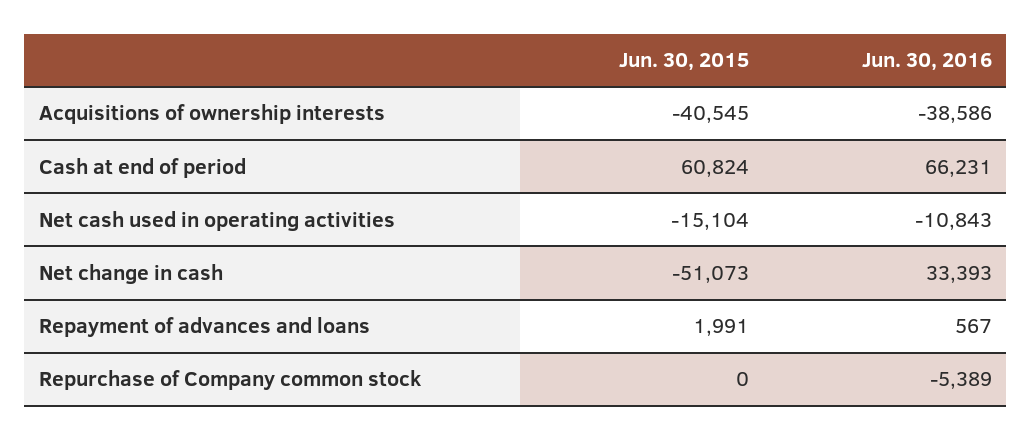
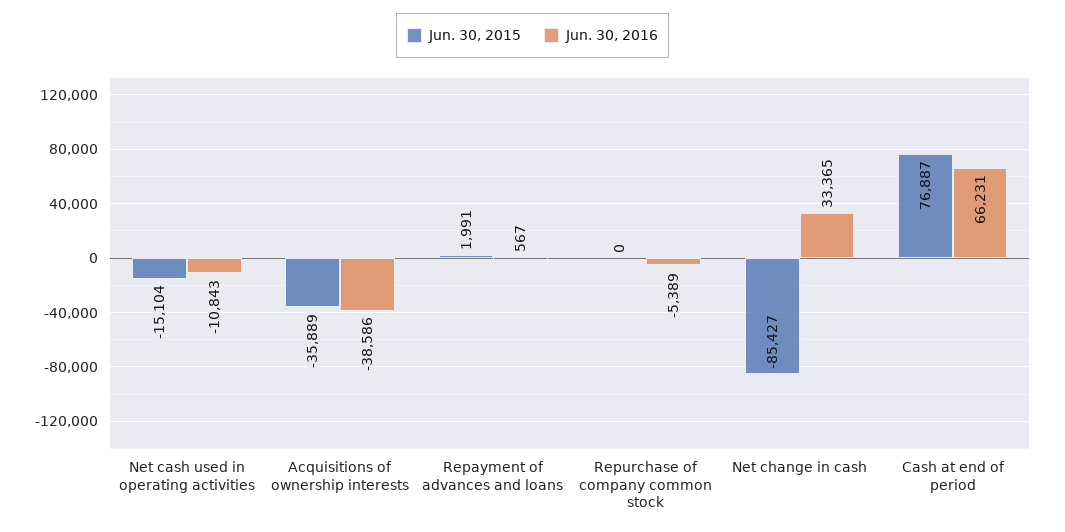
Jun. 30, 2015, Acquisitions of ownership interests: -40545 -> -35889
Jun. 30, 2015, Cash at end of period: 60824 -> 76887
Jun. 30, 2015, Net change in cash: -51073 -> -85427
Jun. 30, 2016, Net change in cash: 33393 -> 33365

